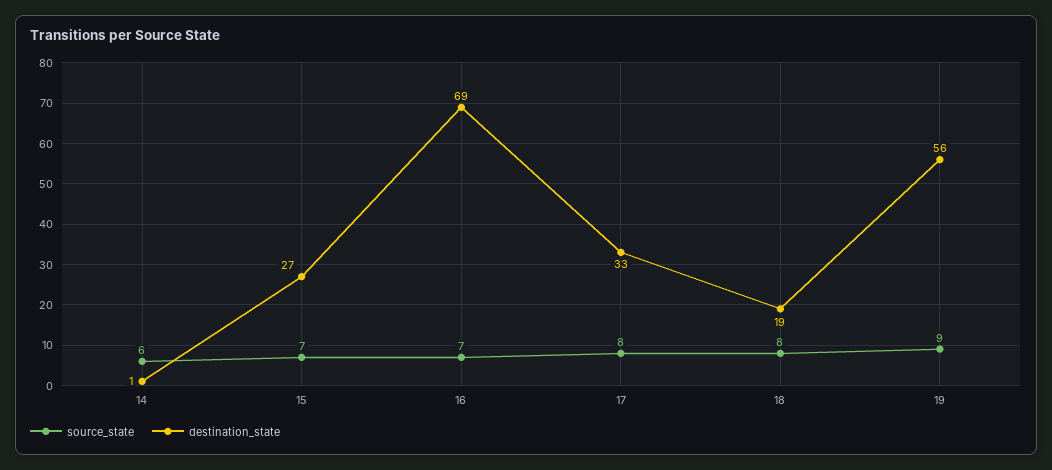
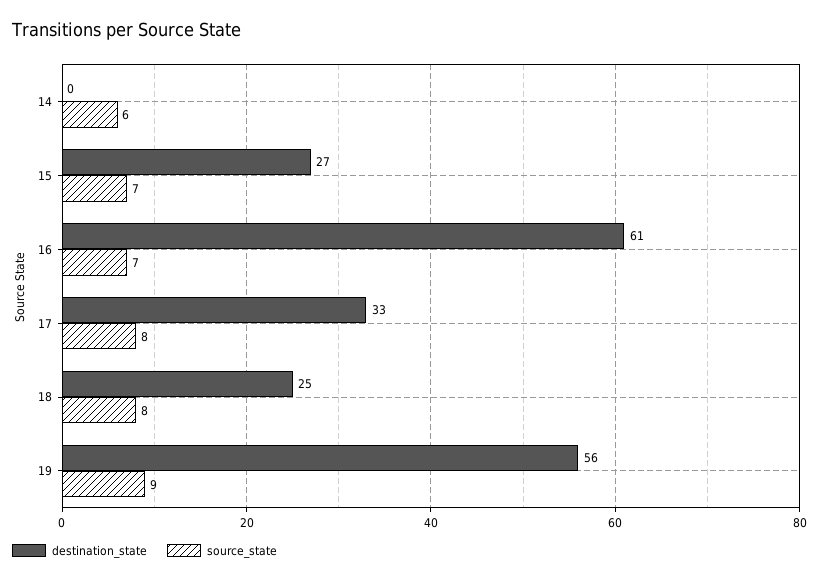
destination_state, 14: 1 -> 0
destination_state, 16: 69 -> 61
destination_state, 18: 19 -> 25

